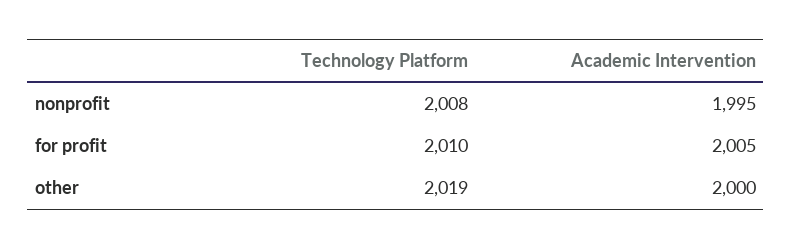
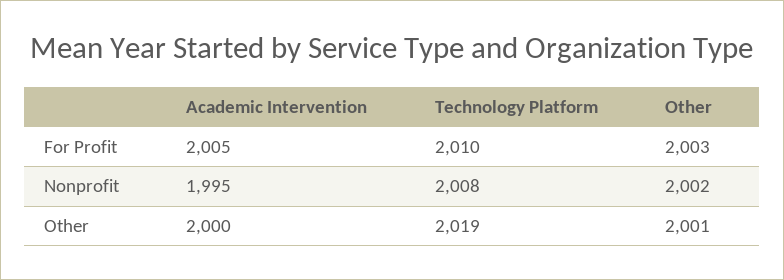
Other, for profit: none -> 2003
Other, nonprofit: none -> 2002
Other, other: none -> 2001

